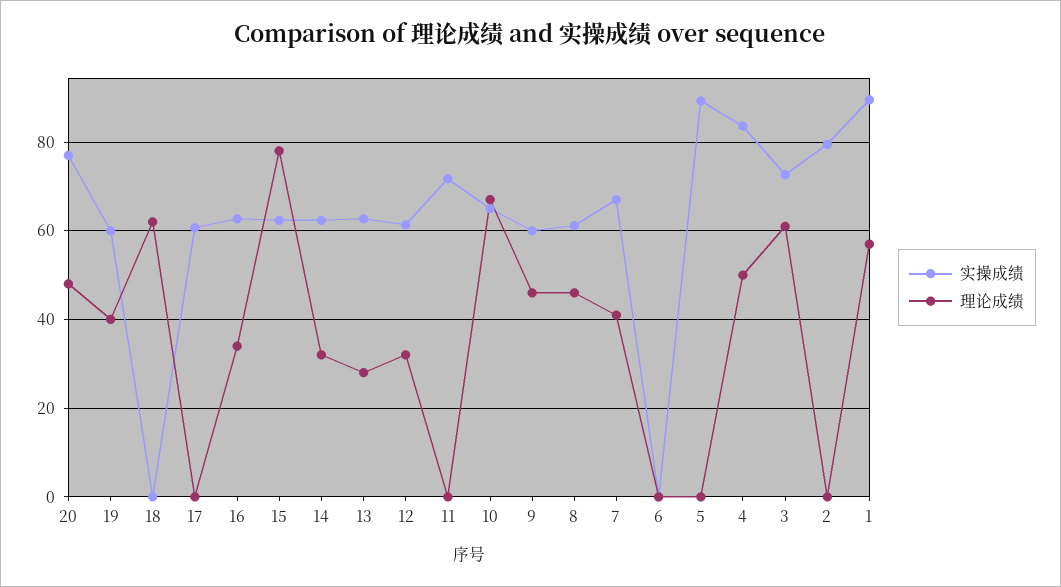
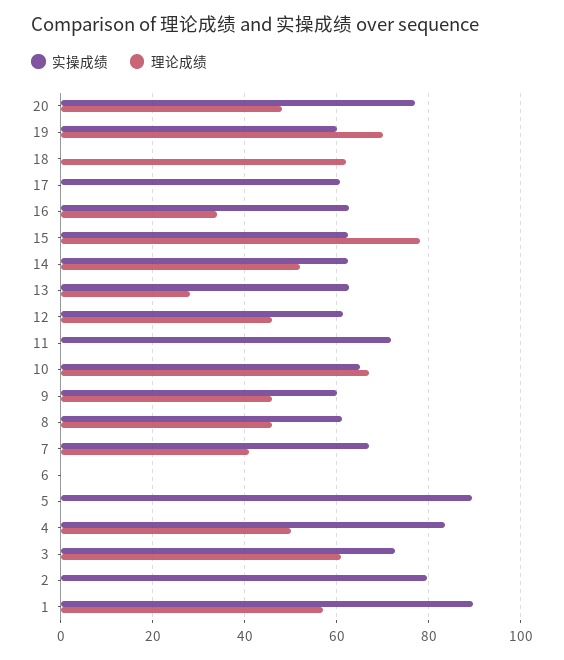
理论成绩, 19: 40 -> 70
理论成绩, 14: 32 -> 52
理论成绩, 12: 32 -> 46

